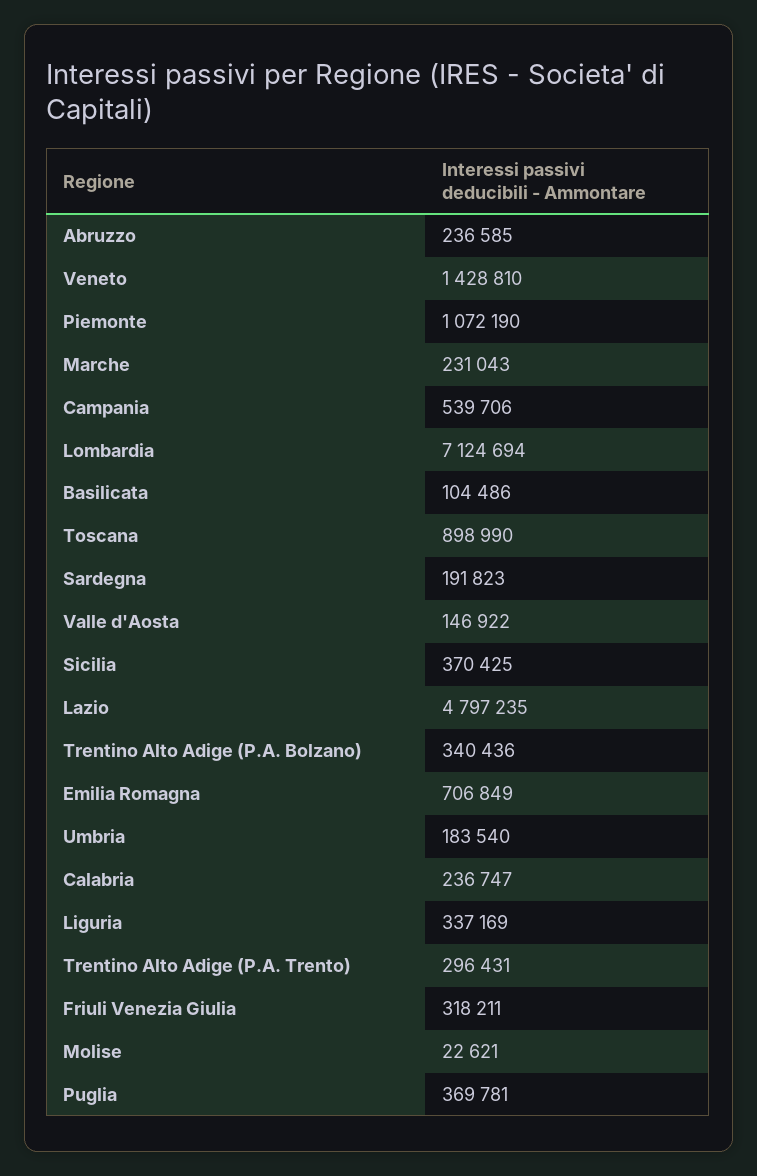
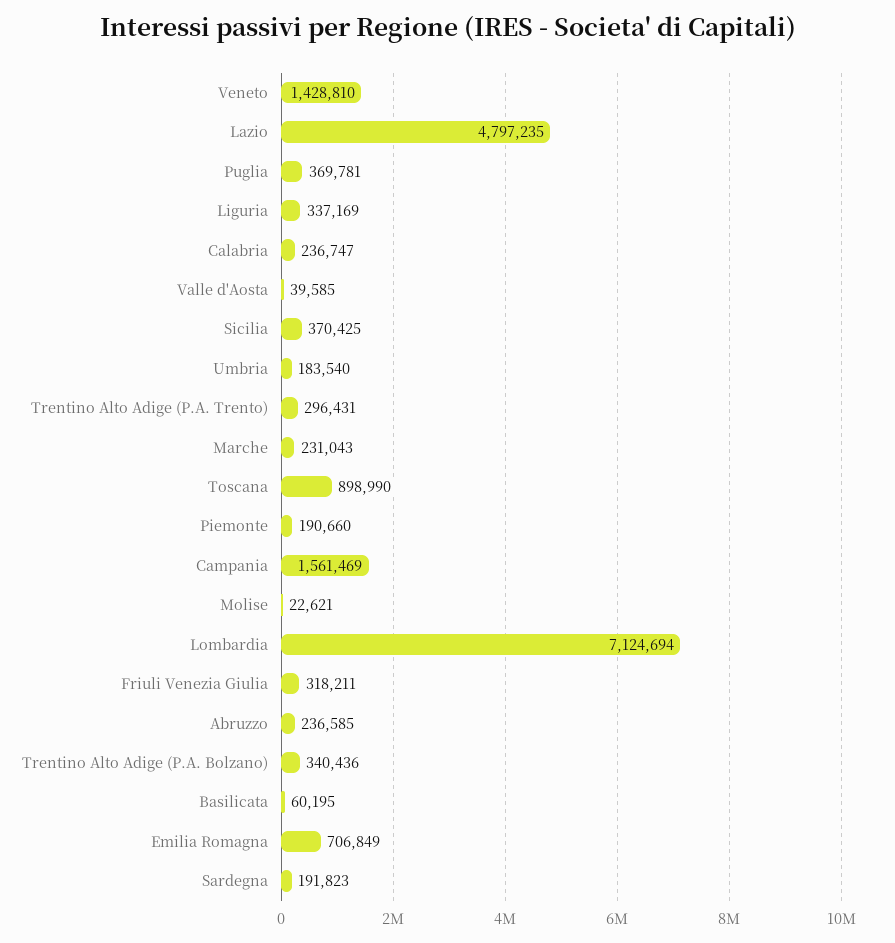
Piemonte: 1072190 -> 190660
Campania: 539706 -> 1561469
Basilicata: 104486 -> 60195
Valle d'Aosta: 146922 -> 39585

